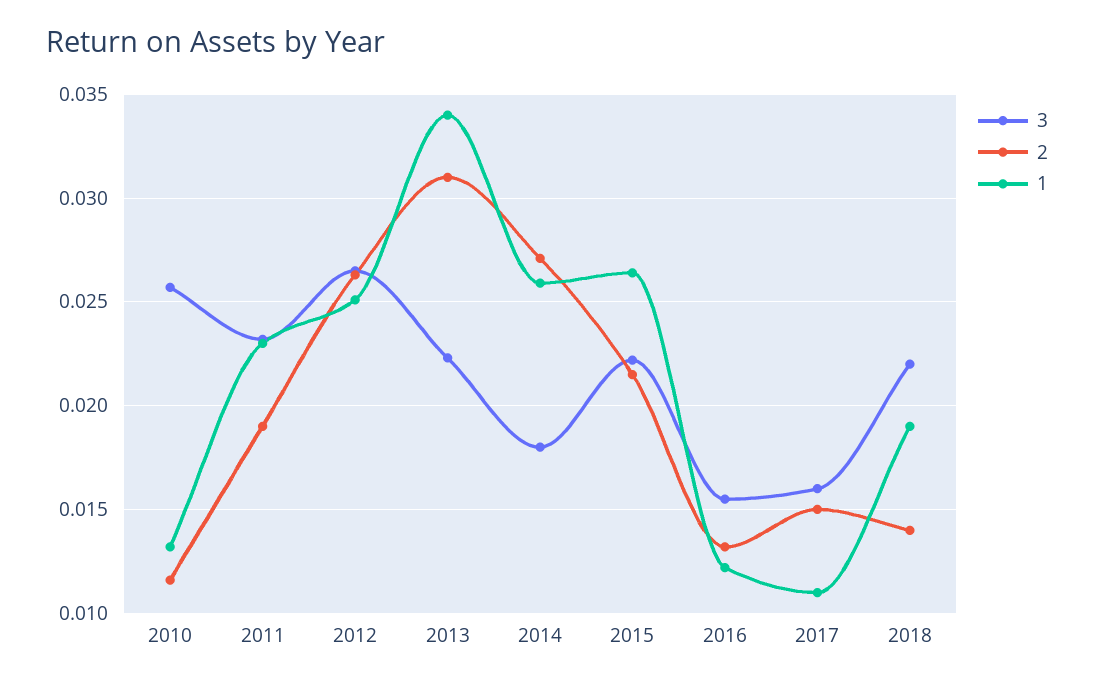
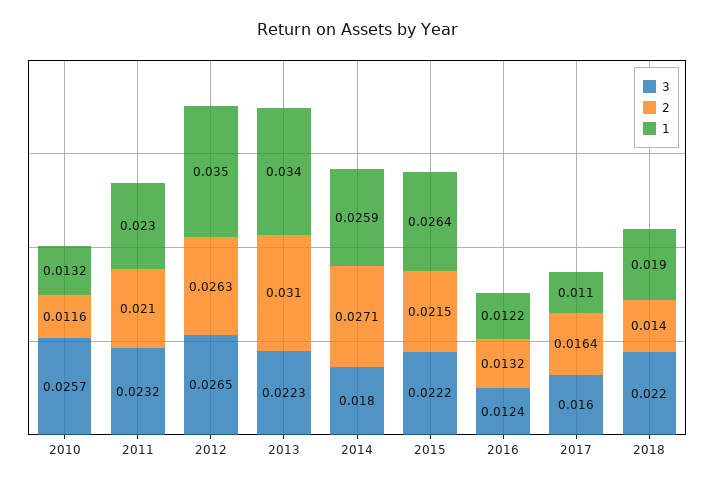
2, 2011: 0.019 -> 0.021
1, 2012: 0.025 -> 0.035
3, 2016: 0.0155 -> 0.0124
2, 2017: 0.015 -> 0.0164

